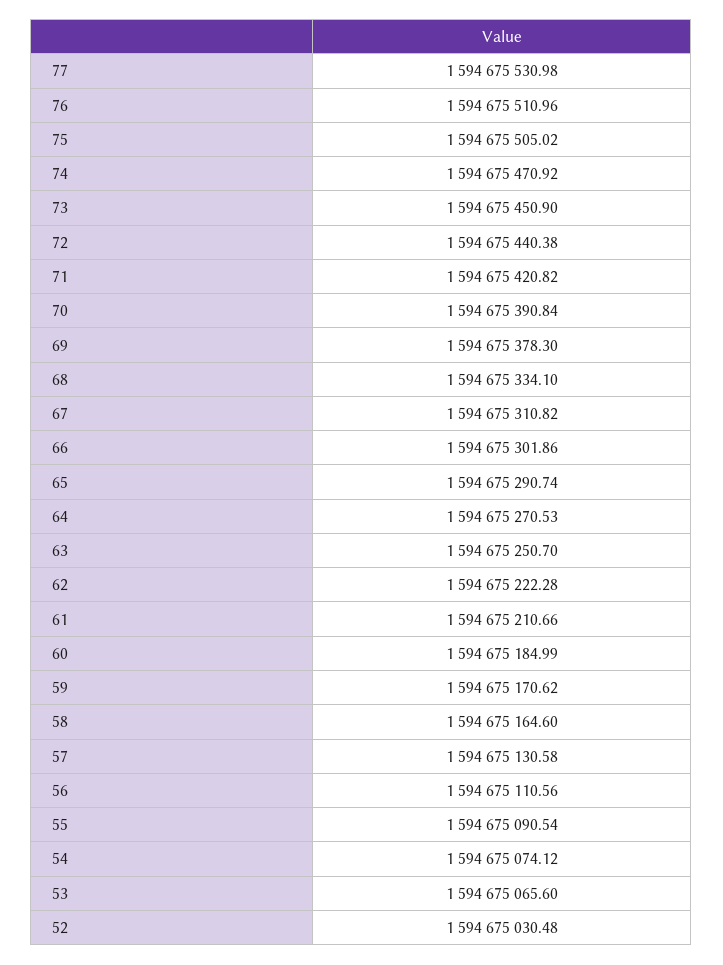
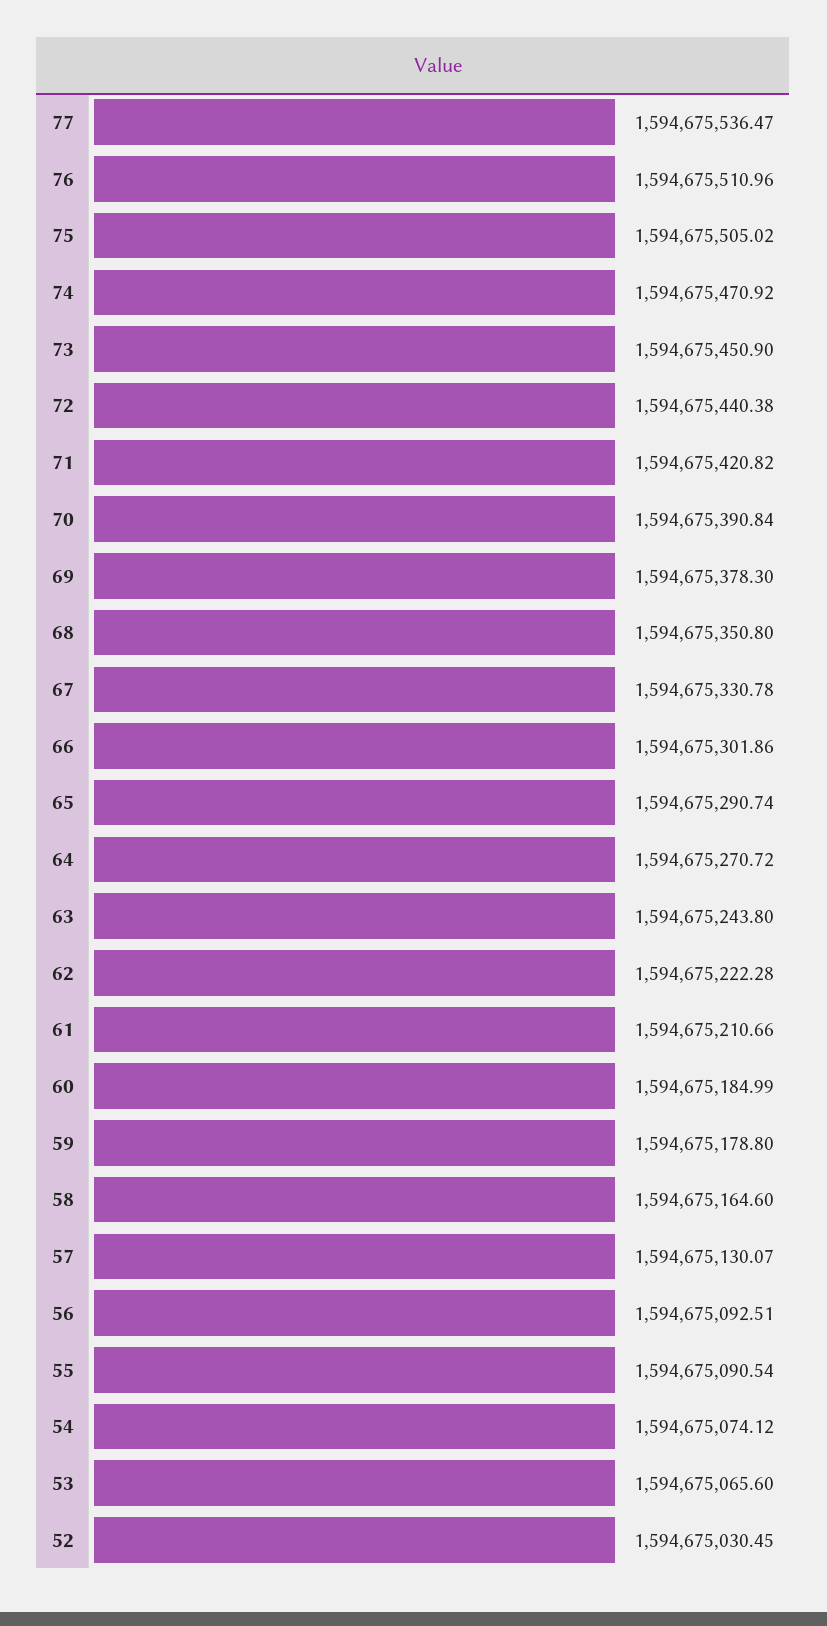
77: 1594675530.98 -> 1594675536.47
68: 1594675334.1 -> 1594675350.8
67: 1594675310.82 -> 1594675330.78
64: 1594675270.53 -> 1594675270.72
63: 1594675250.7 -> 1594675243.8
59: 1594675170.62 -> 1594675178.8
57: 1594675130.58 -> 1594675130.07
56: 1594675110.56 -> 1594675092.51
52: 1594675030.48 -> 1594675030.45

